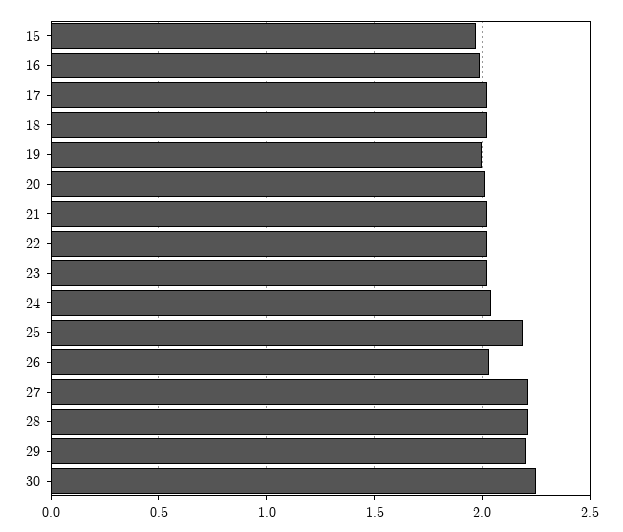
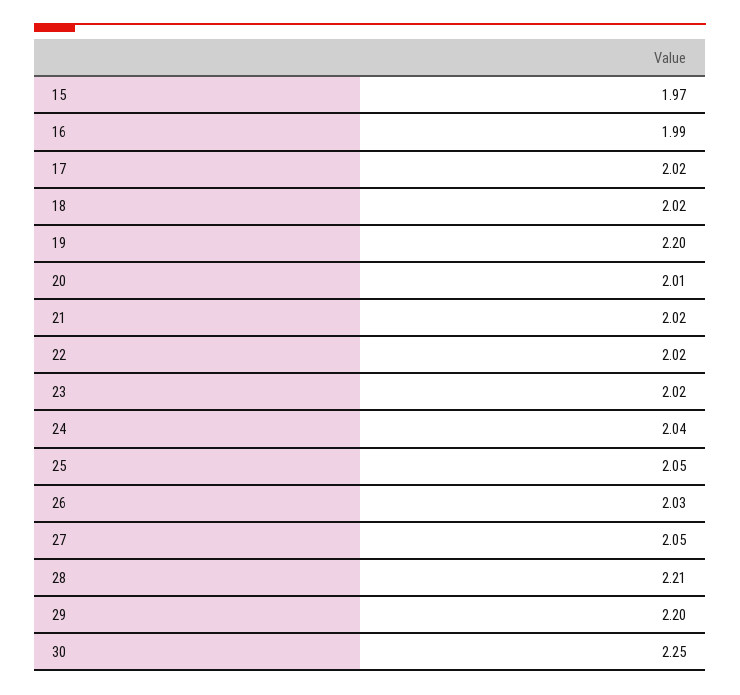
19: 2 -> 2.2
25: 2.2 -> 2.05
27: 2.2 -> 2.05

